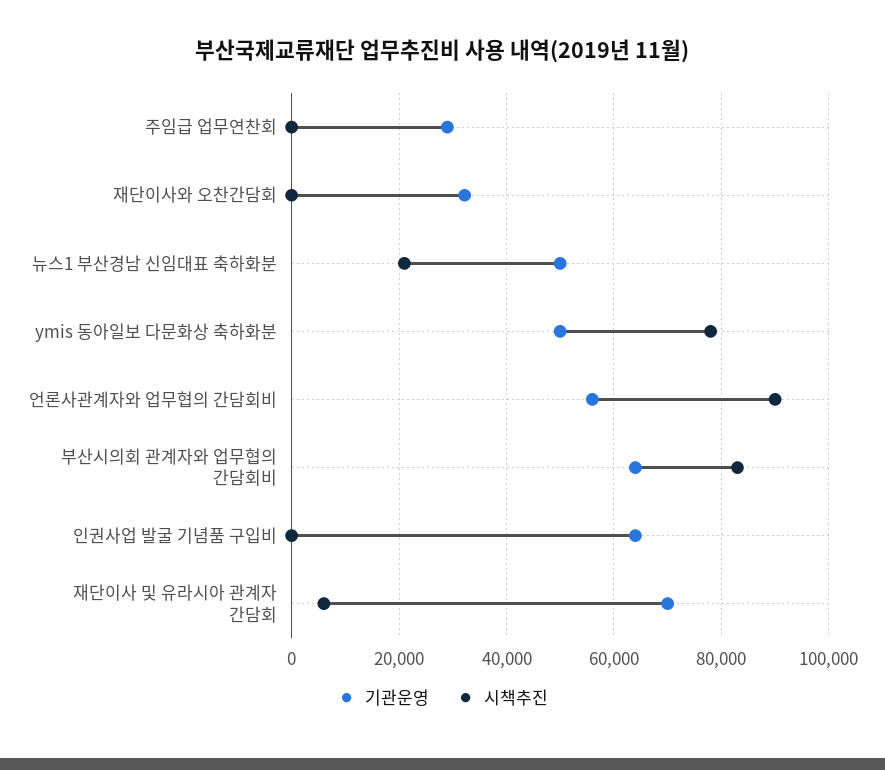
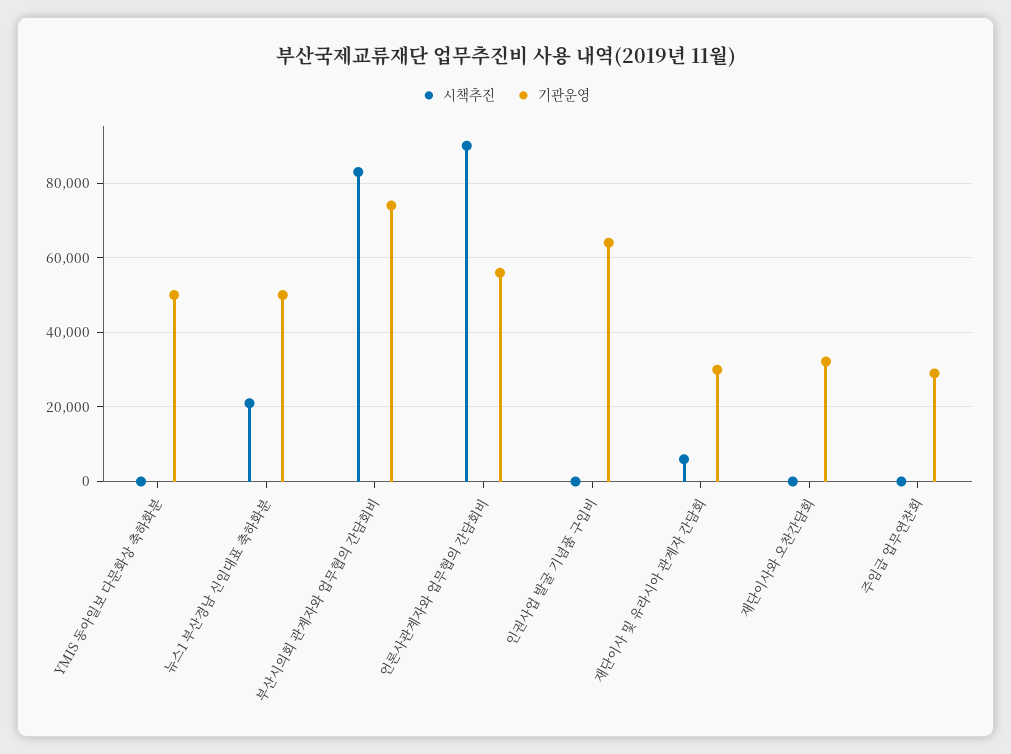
시책추진, ymis 동아일보 다문화상 축하화분: 78000 -> 0
기관운영, 부산시의회 관계자와 업무협의 간담회비: 64000 -> 74000
기관운영, 재단이사 및 유라시아 관계자 간담회: 70000 -> 30000

